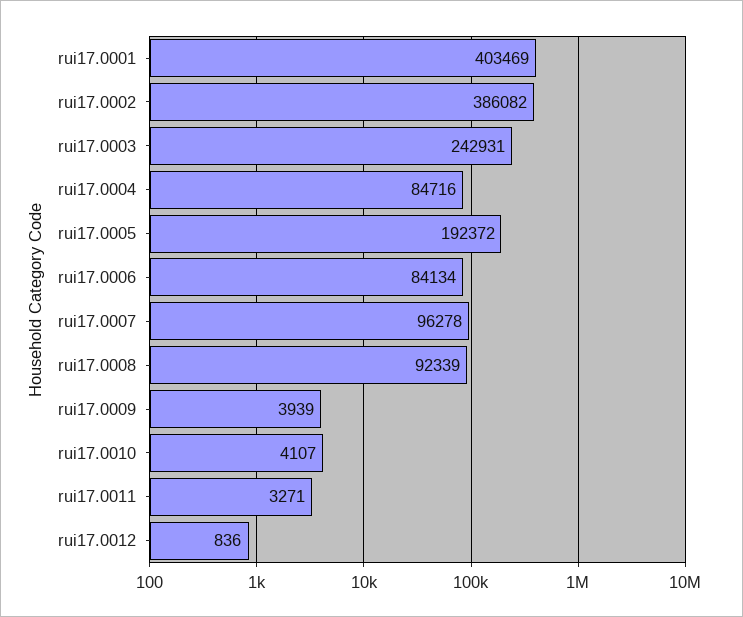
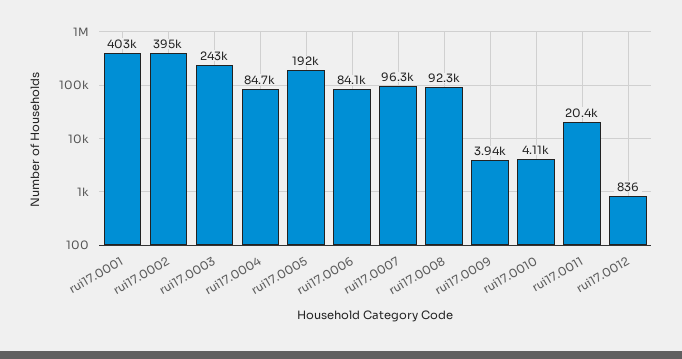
rui17.0002: 386082 -> 395000
rui17.0011: 3271 -> 20400

